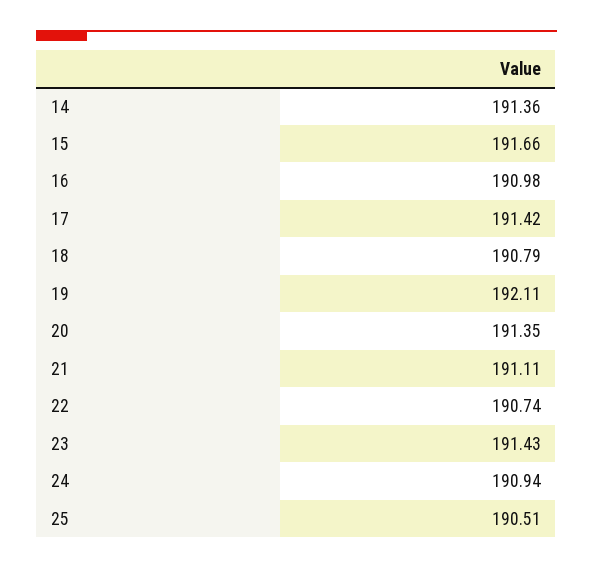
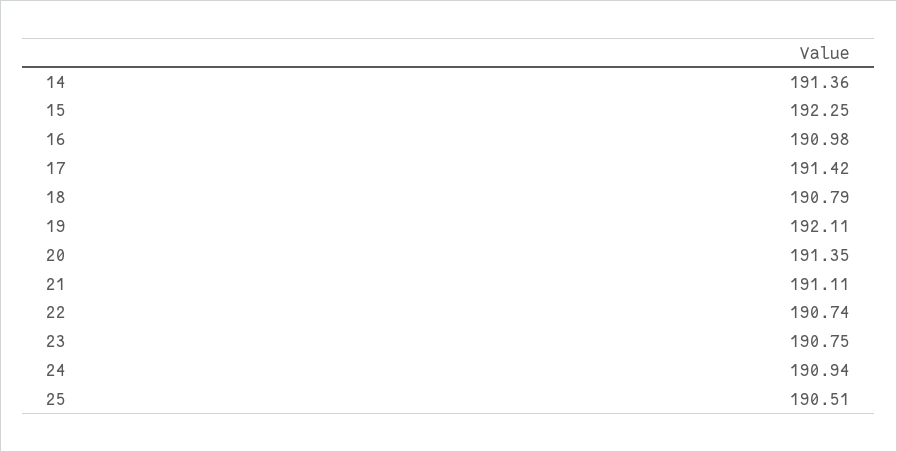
15: 191.66 -> 192.25
23: 191.43 -> 190.75

